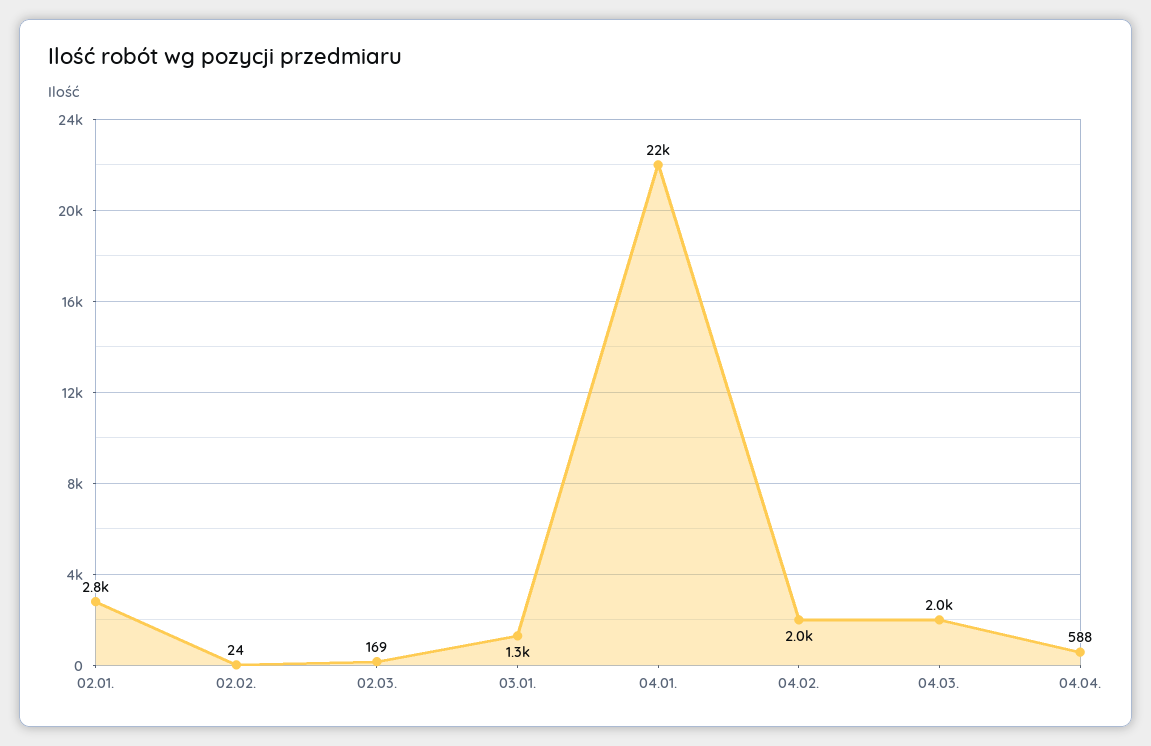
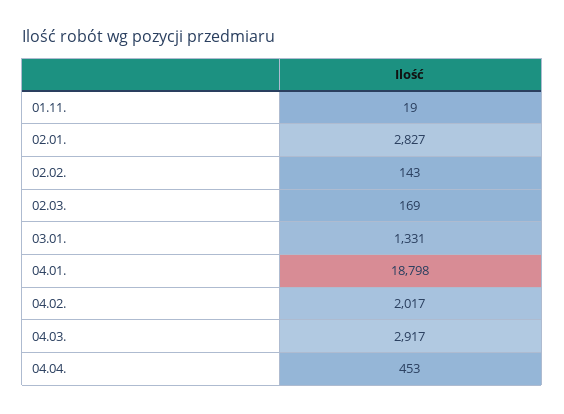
02.02.: 24 -> 143
04.01.: 22000 -> 18798
04.03.: 2000 -> 2917
04.04.: 588 -> 453
01.11.: none -> 19

